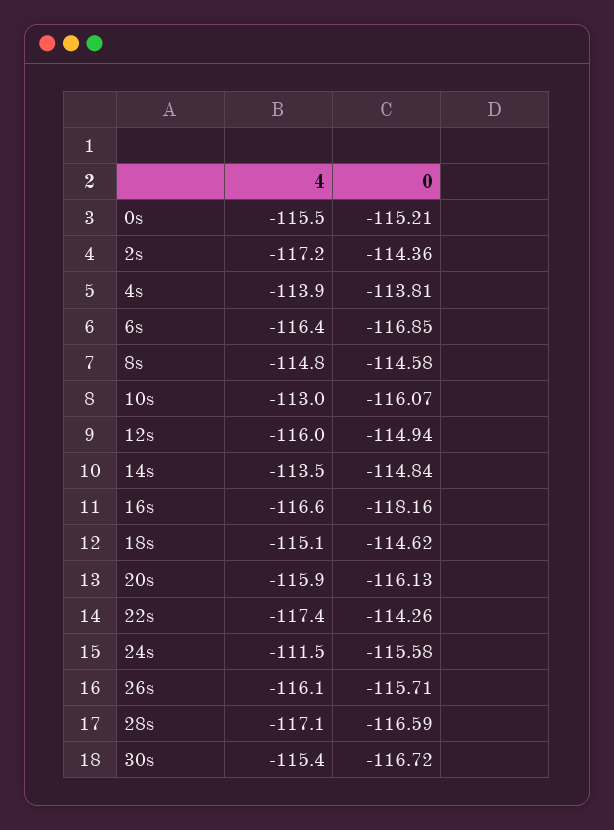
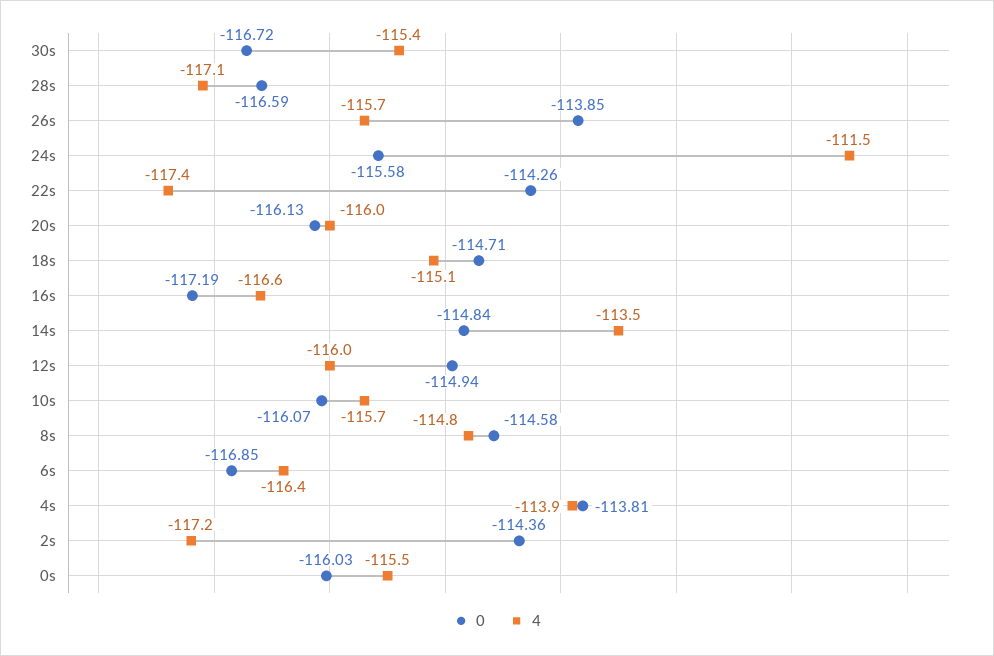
0, 0s: -115.21 -> -116.03
4, 10s: -113 -> -115.7
0, 16s: -118.16 -> -117.19
0, 18s: -114.62 -> -114.71
4, 20s: -115.9 -> -116
4, 26s: -116.1 -> -115.7
0, 26s: -115.71 -> -113.85

